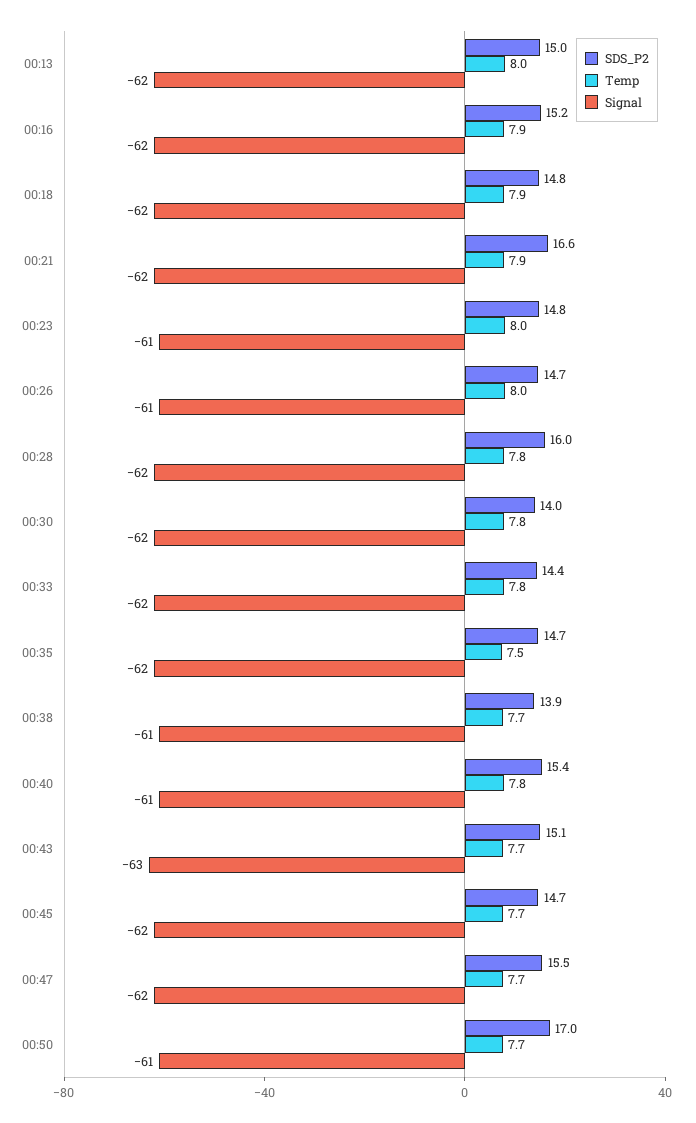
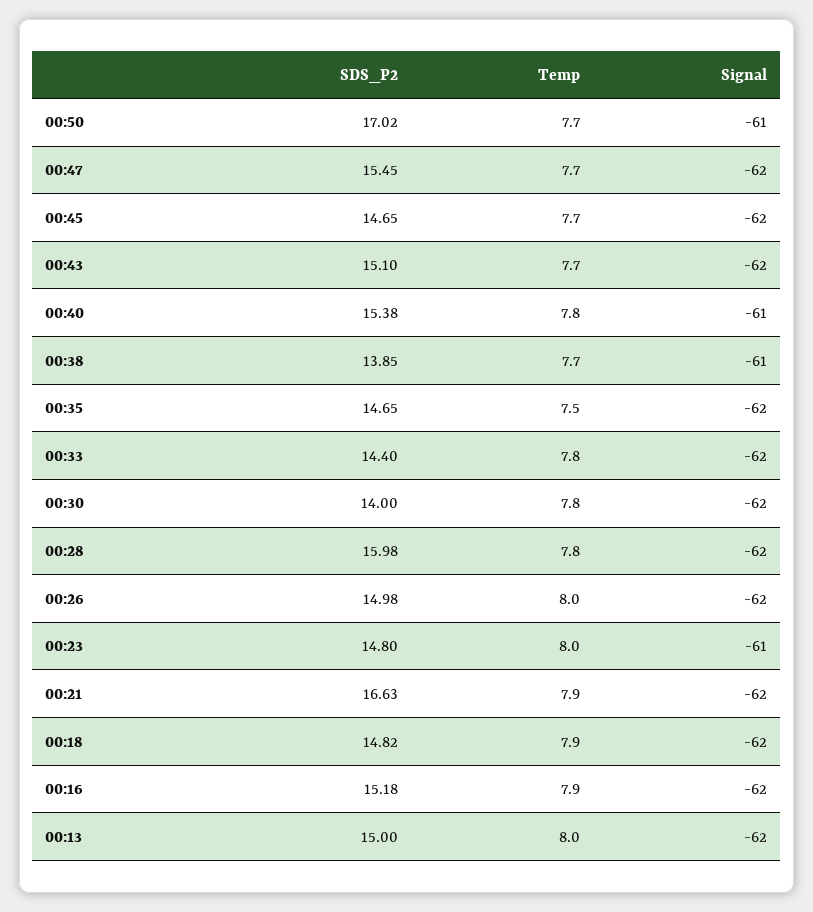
SDS_P2, 00:26: 14.7 -> 14.98
Signal, 00:26: -61 -> -62
Signal, 00:43: -63 -> -62

